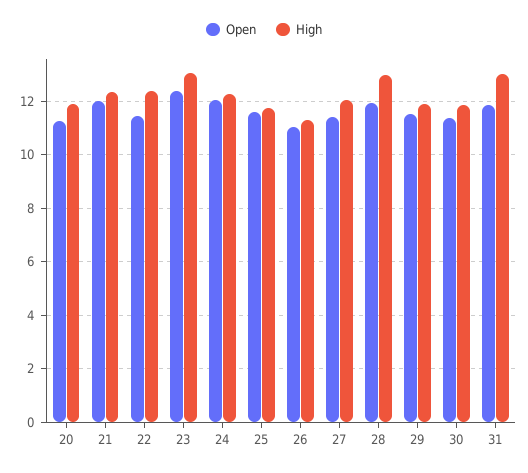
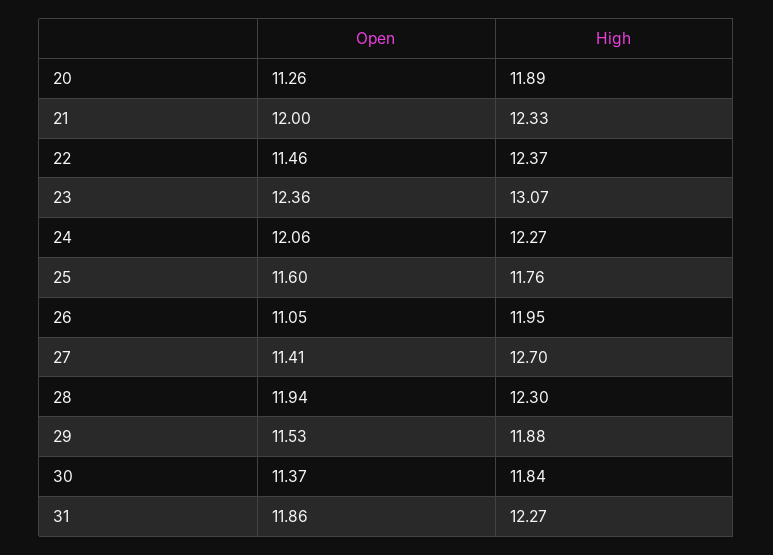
High, 26: 11.25 -> 11.95
High, 27: 12 -> 12.7
High, 28: 13 -> 12.3
High, 31: 13 -> 12.27

